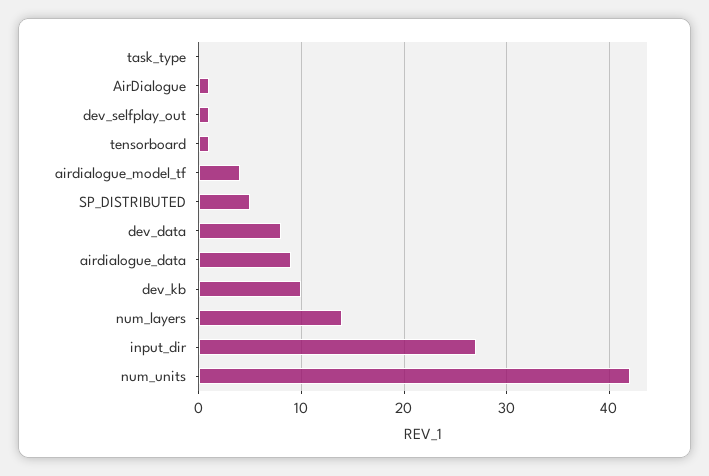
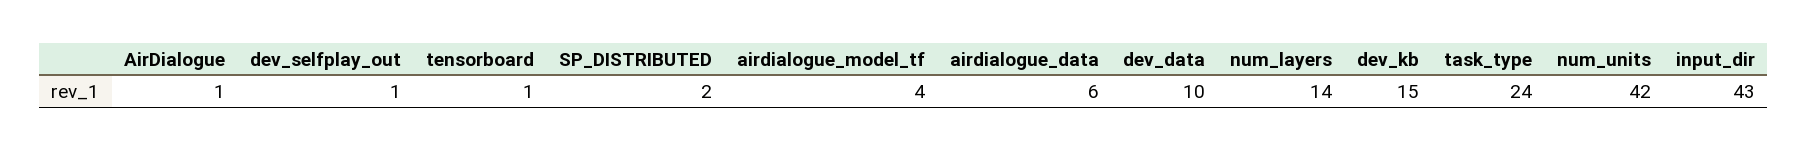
task_type: 0 -> 24
SP_DISTRIBUTED: 5 -> 2
dev_data: 8 -> 10
airdialogue_data: 9 -> 6
dev_kb: 10 -> 15
input_dir: 27 -> 43

